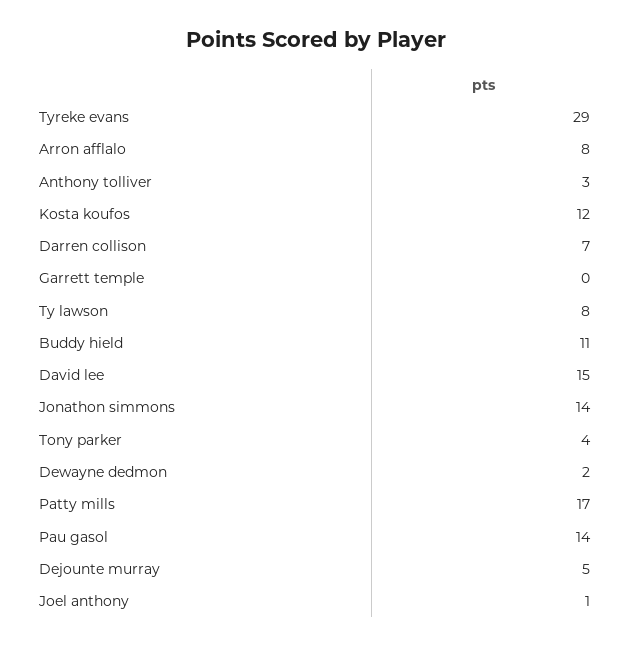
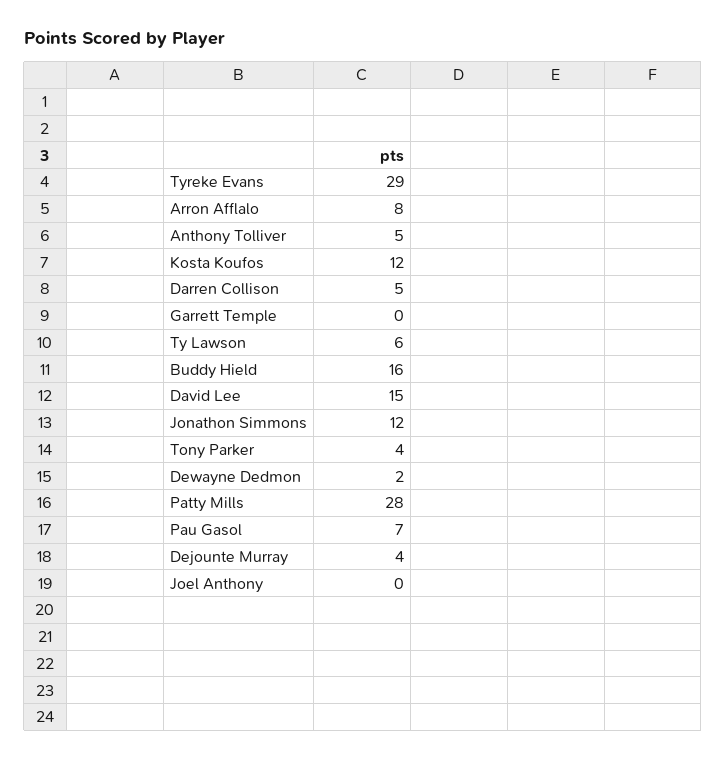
Anthony tolliver: 3 -> 5
Darren collison: 7 -> 5
Ty lawson: 8 -> 6
Buddy hield: 11 -> 16
Jonathon simmons: 14 -> 12
Patty mills: 17 -> 28
Pau gasol: 14 -> 7
Dejounte murray: 5 -> 4
Joel anthony: 1 -> 0

